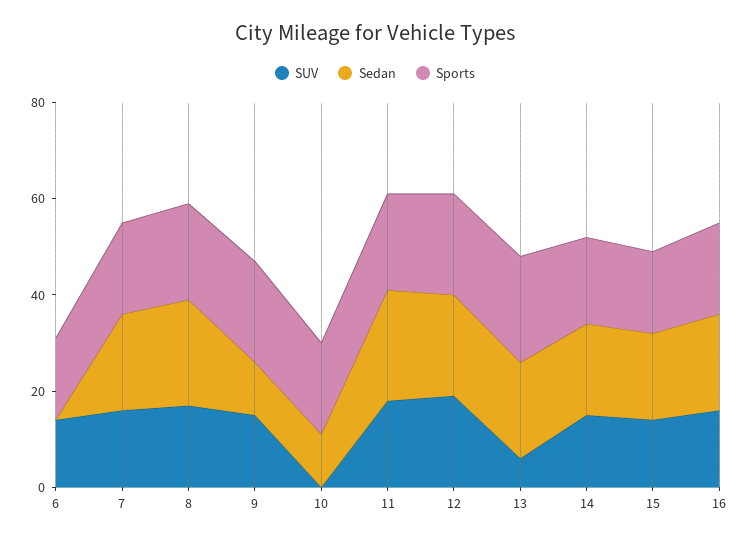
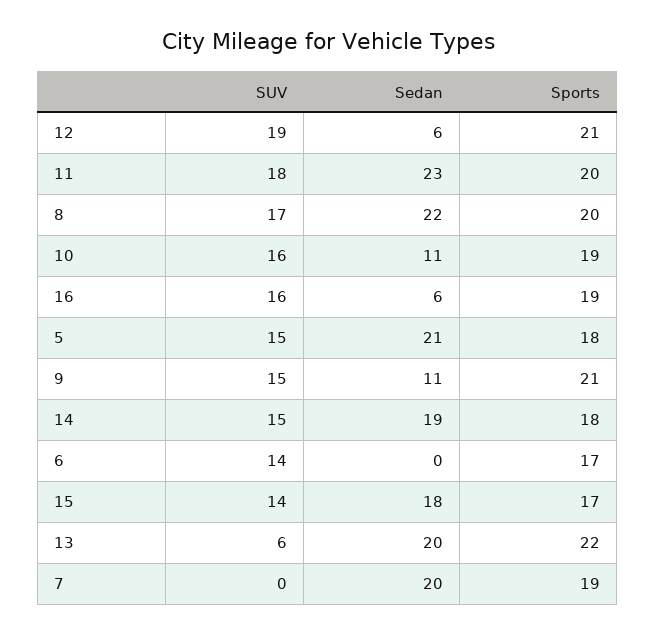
SUV, 7: 15 -> 0
SUV, 10: 0 -> 16
Sedan, 12: 20 -> 6
Sedan, 16: 20 -> 6
SUV, 5: none -> 15
Sedan, 5: none -> 21
Sports, 5: none -> 18

